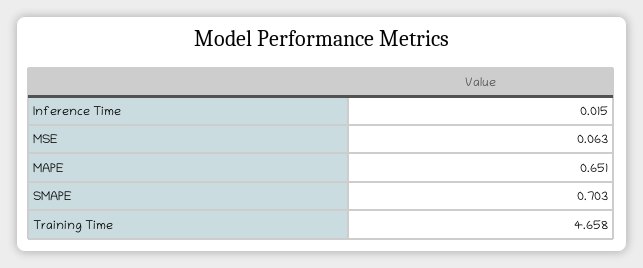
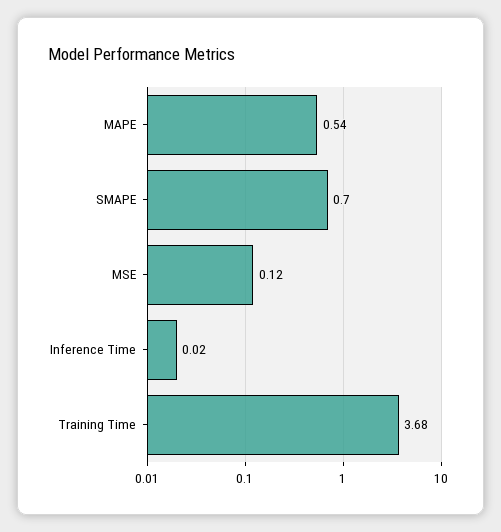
MSE: 0.063 -> 0.12
MAPE: 0.651 -> 0.54
Training Time: 4.658 -> 3.68

